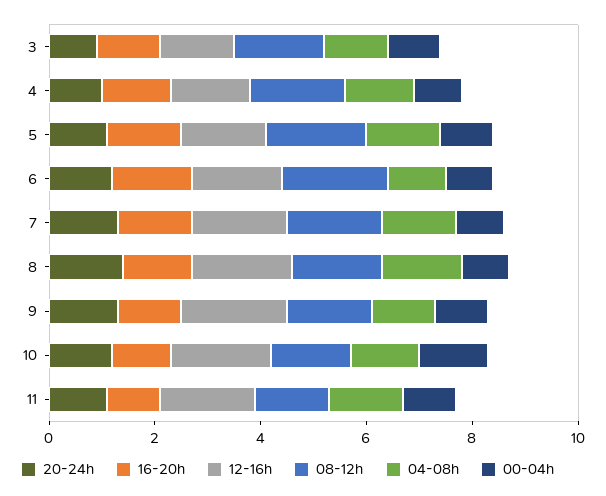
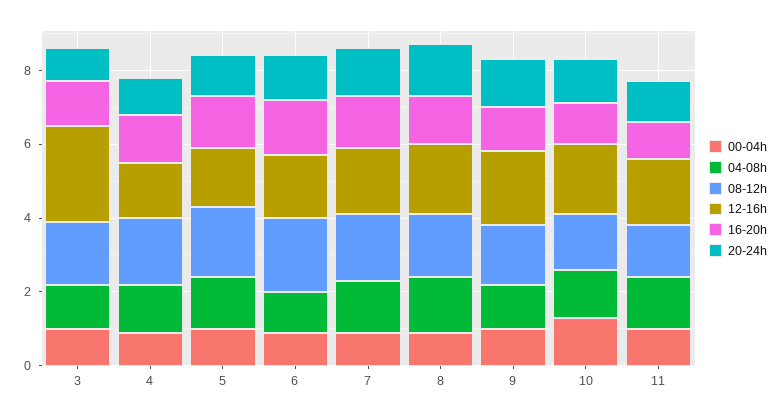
12-16h, 3: 1.5 -> 2.5

